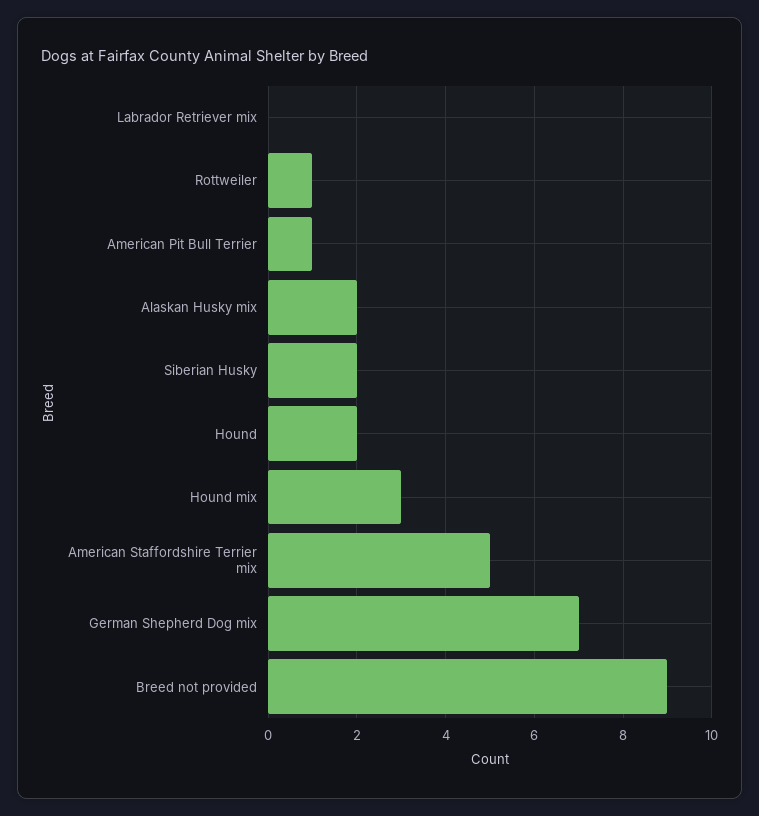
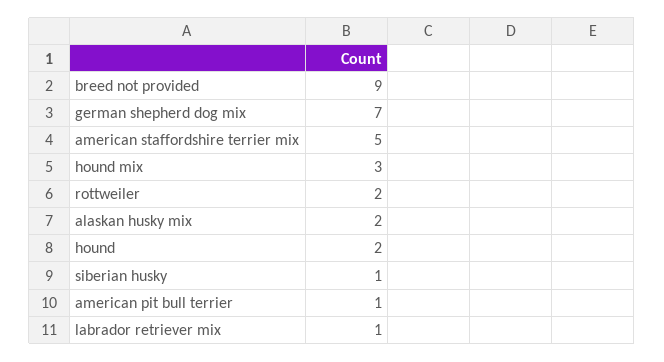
Labrador Retriever mix: 0 -> 1
Rottweiler: 1 -> 2
Siberian Husky: 2 -> 1

